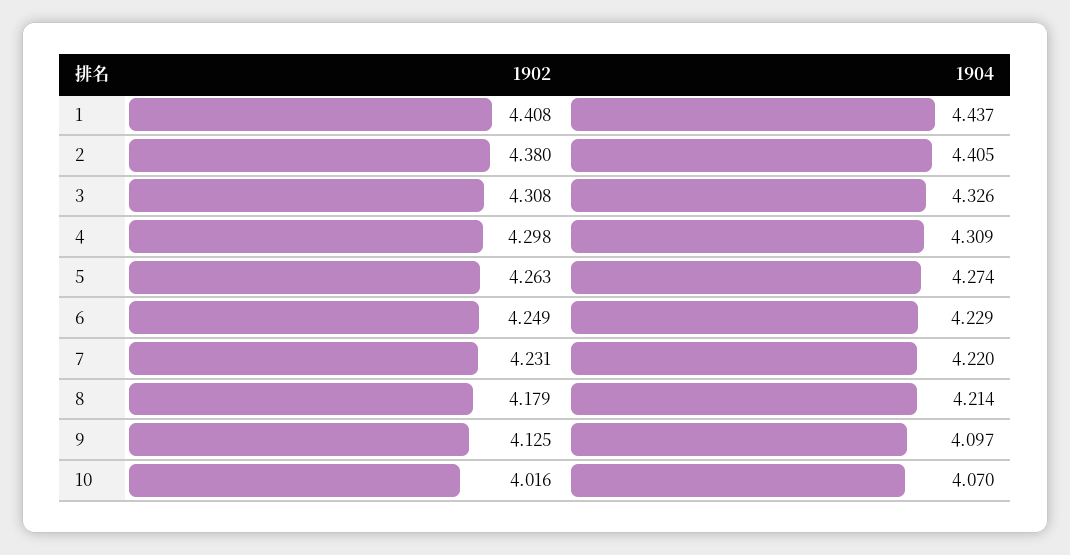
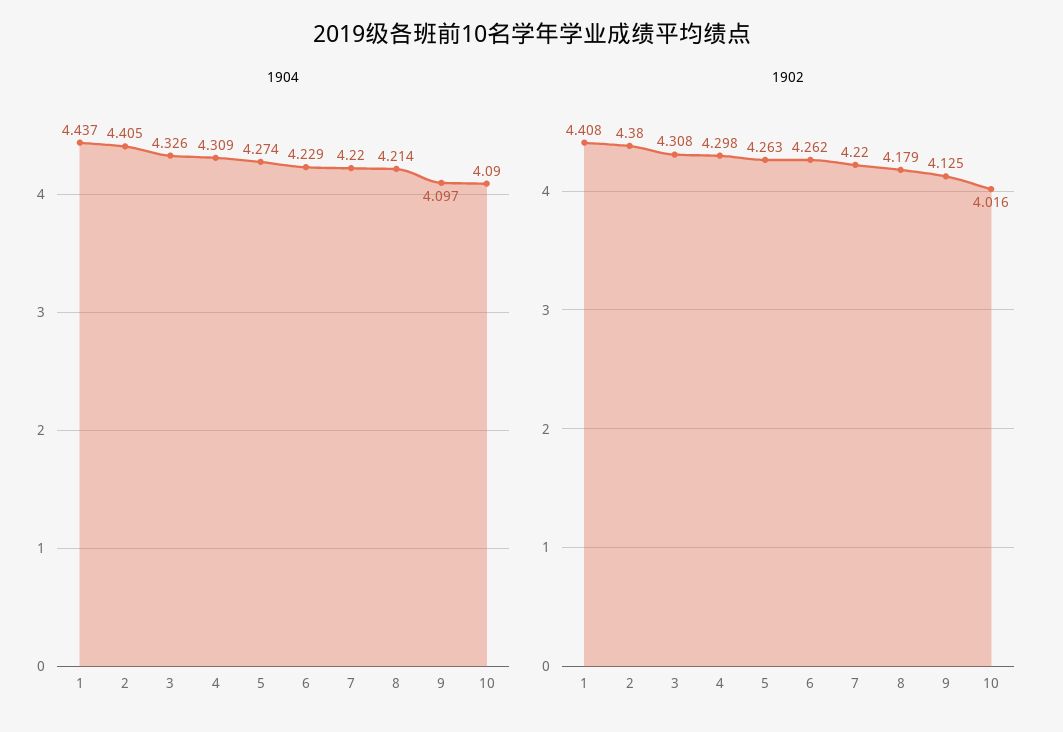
1902, 6: 4.249 -> 4.262
1902, 7: 4.231 -> 4.22
1904, 10: 4.07 -> 4.09

